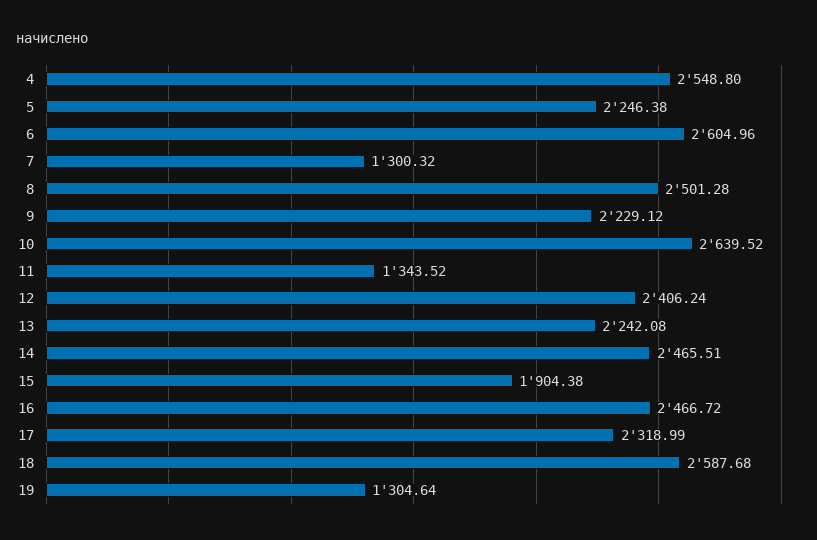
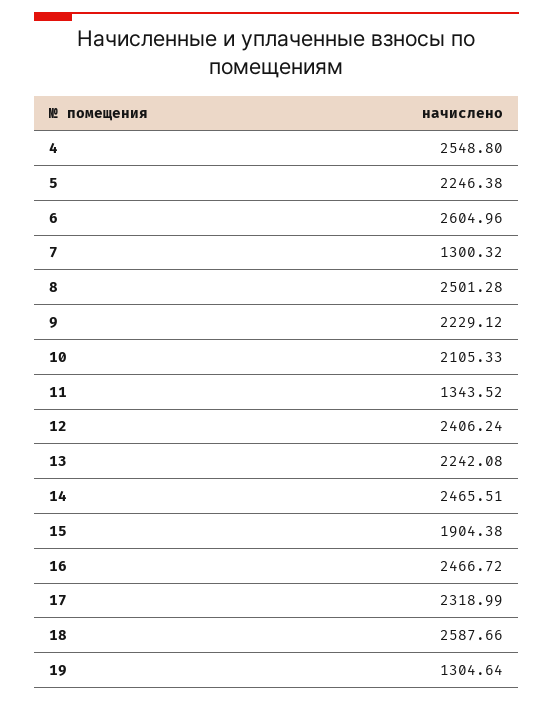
10: 2639.52 -> 2105.33
18: 2587.68 -> 2587.66

